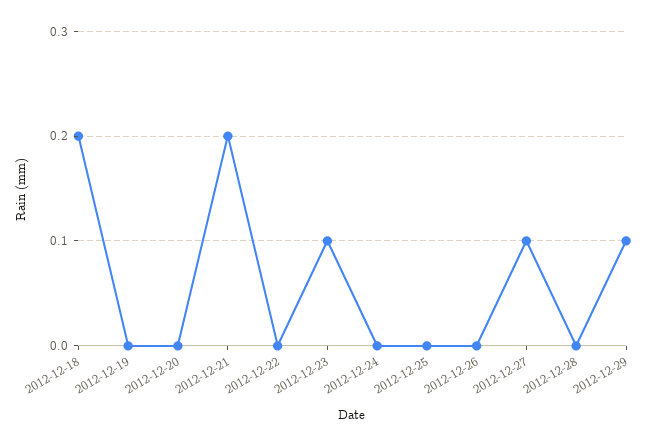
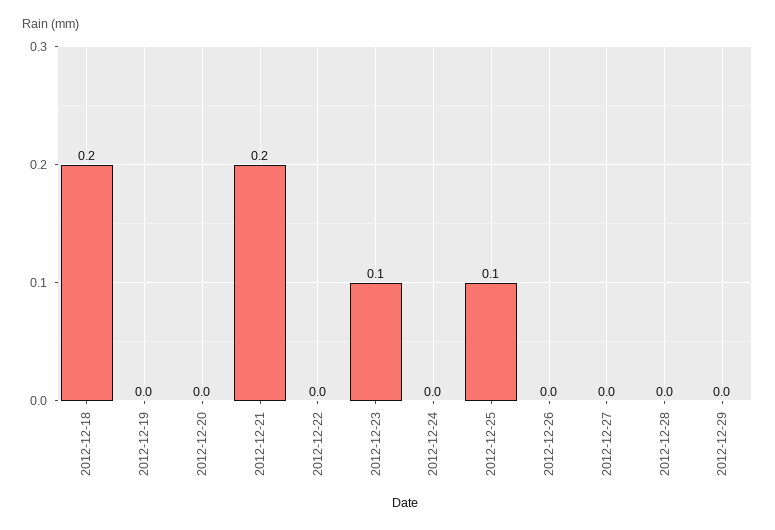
2012-12-25: 0 -> 0.1
2012-12-27: 0.1 -> 0
2012-12-29: 0.1 -> 0

